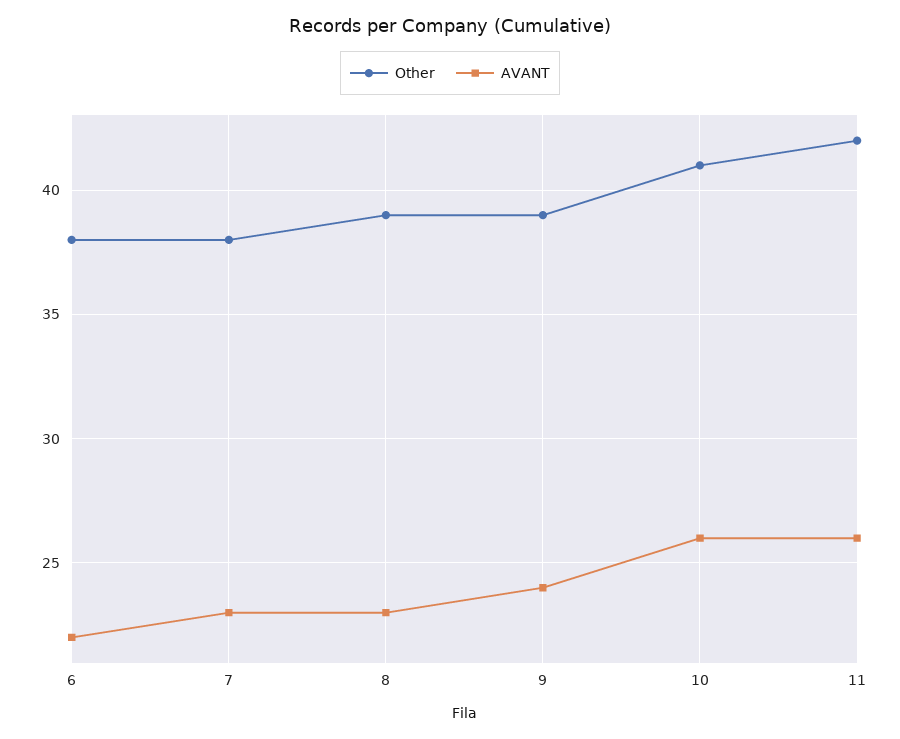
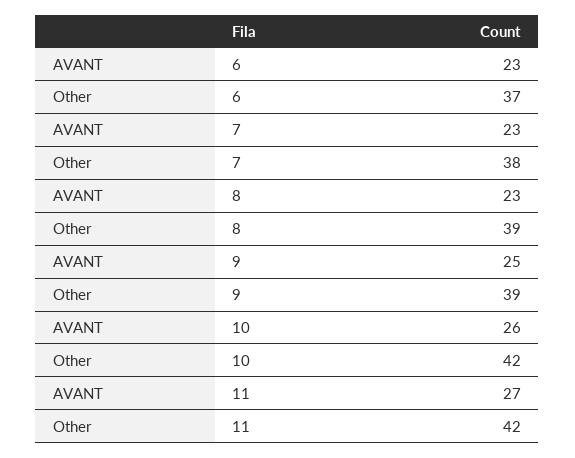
Other, 6: 38 -> 37
AVANT, 6: 22 -> 23
AVANT, 9: 24 -> 25
Other, 10: 41 -> 42
AVANT, 11: 26 -> 27

